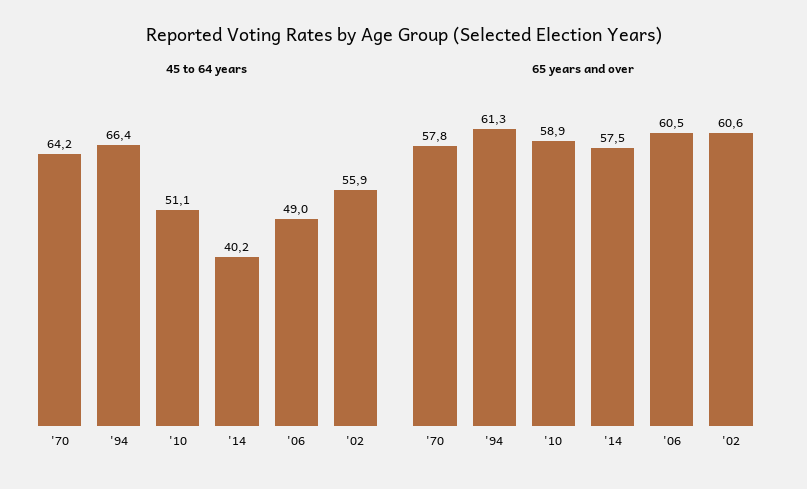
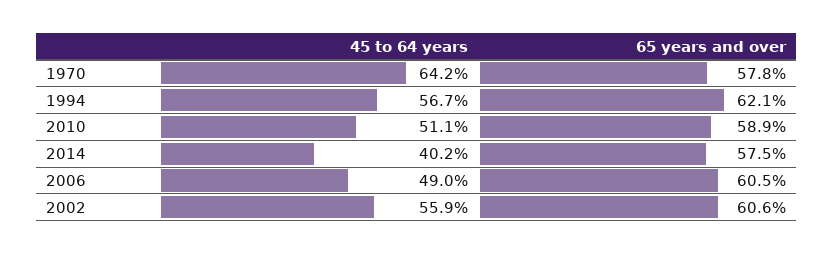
45 to 64 years, '94: 66.4 -> 56.7
65 years and over, '94: 61.3 -> 62.1

